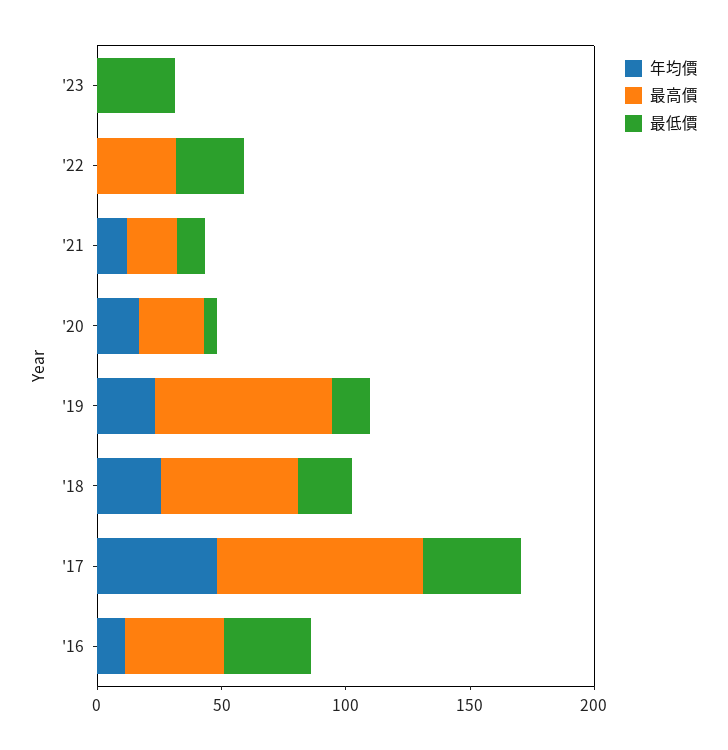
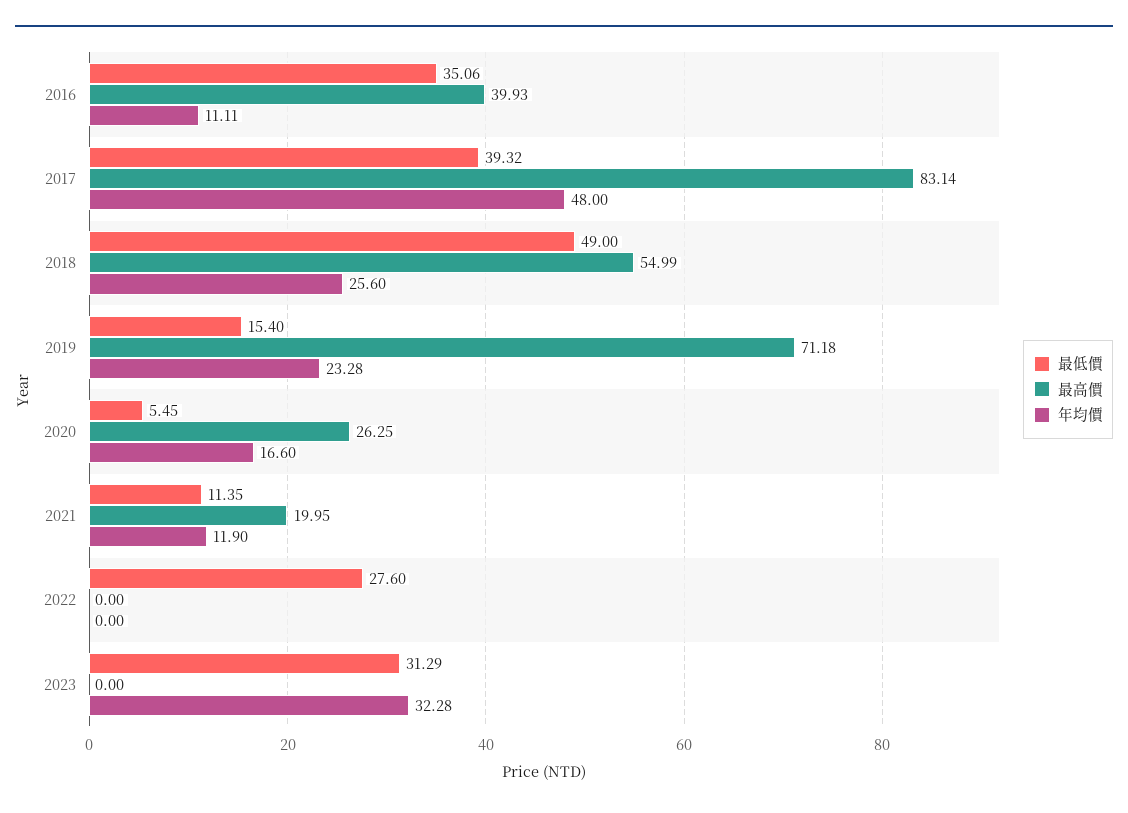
年均價, '23: 0 -> 32.28
最高價, '22: 30 -> 0
最低價, '18: 20 -> 49

